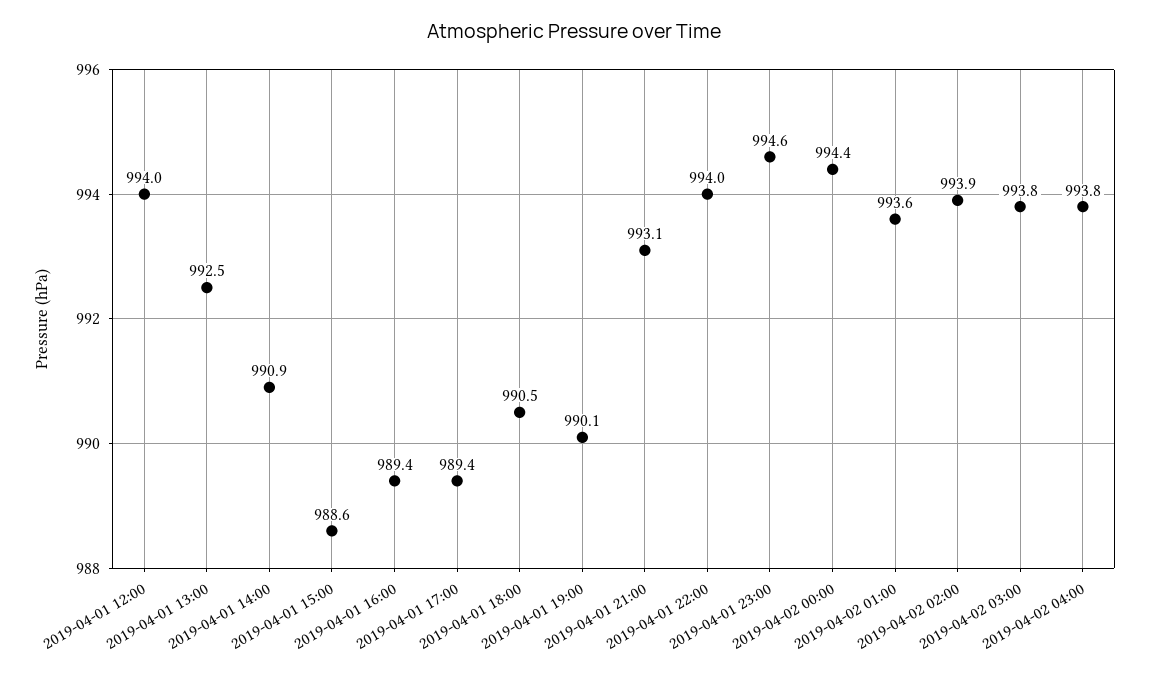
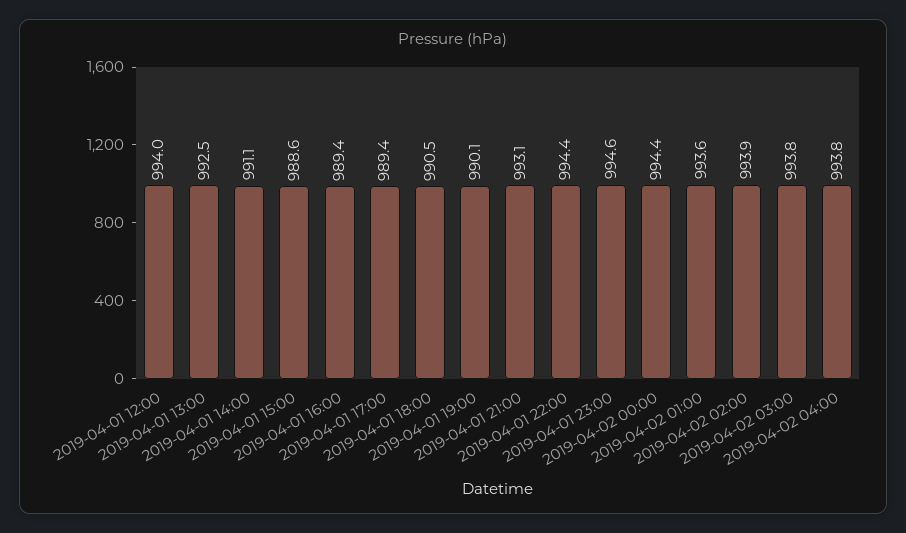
2019-04-01 14:00: 990.9 -> 991.1
2019-04-01 22:00: 994 -> 994.4

